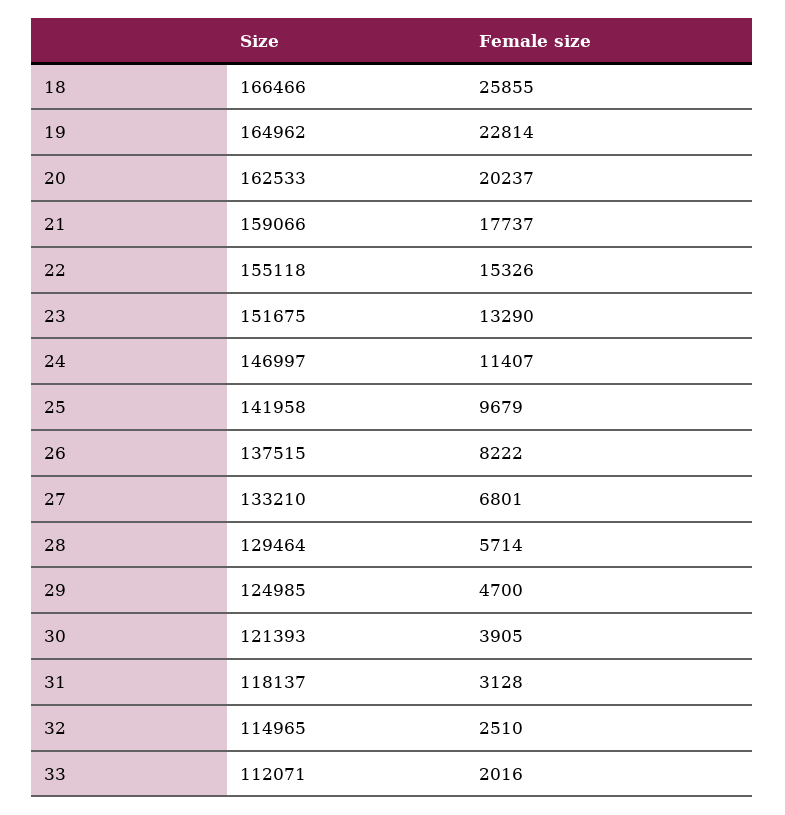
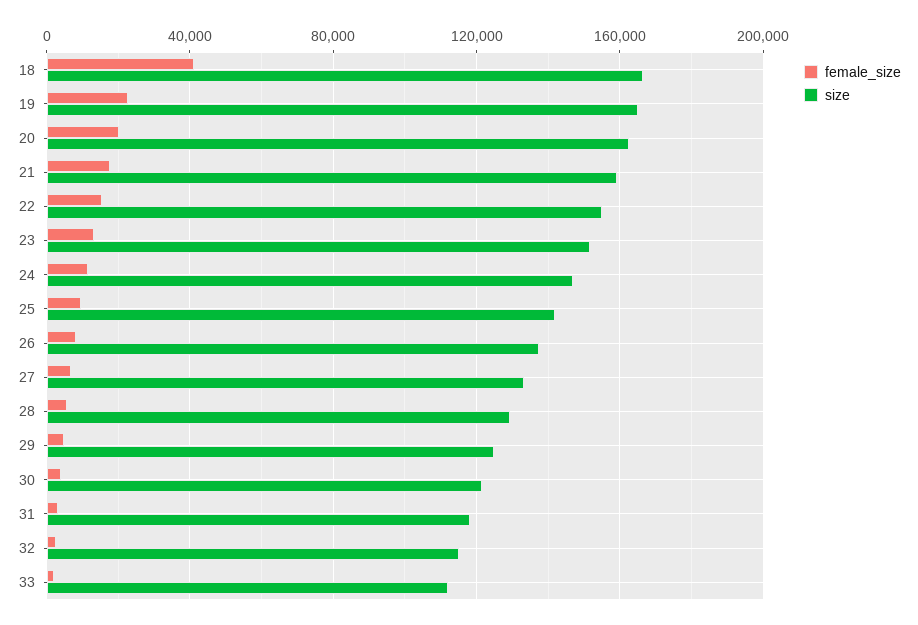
Female size, 18: 25855 -> 40000

